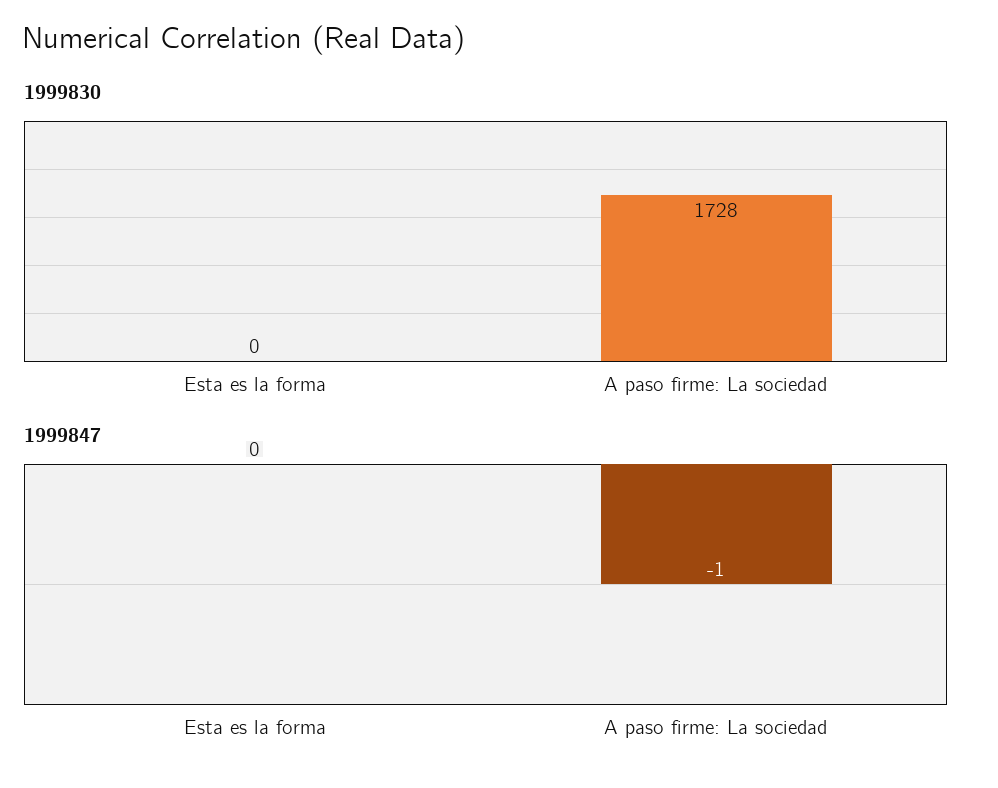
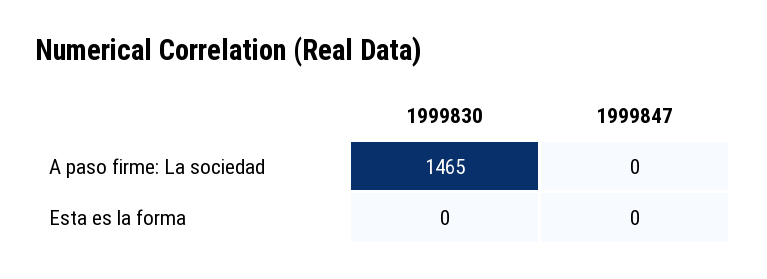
1999830, A paso firme: La sociedad: 1728 -> 1465
1999847, A paso firme: La sociedad: -1 -> 0

